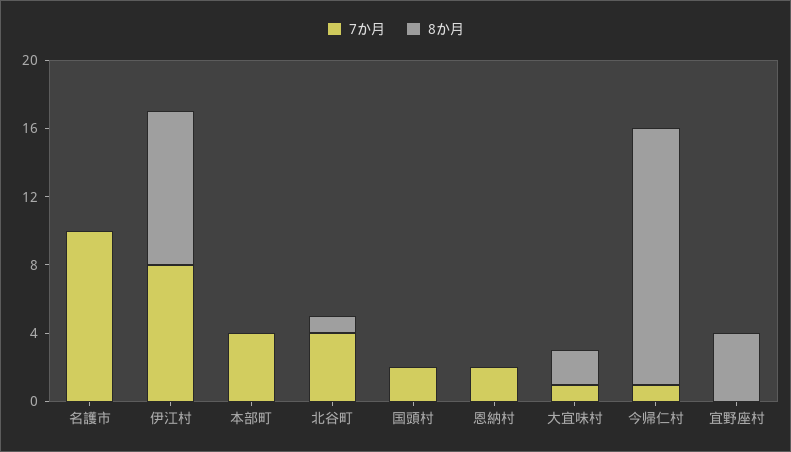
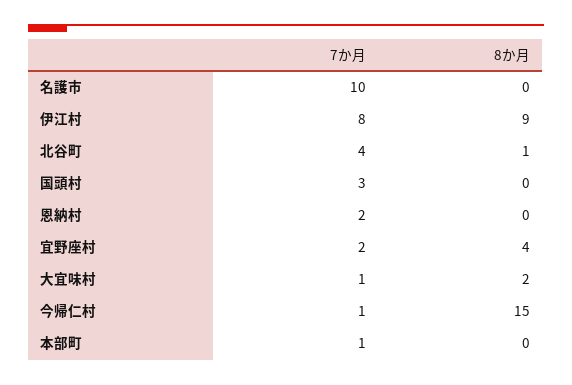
7か月, 本部町: 4 -> 1
7か月, 国頭村: 2 -> 3
7か月, 宜野座村: 0 -> 2

